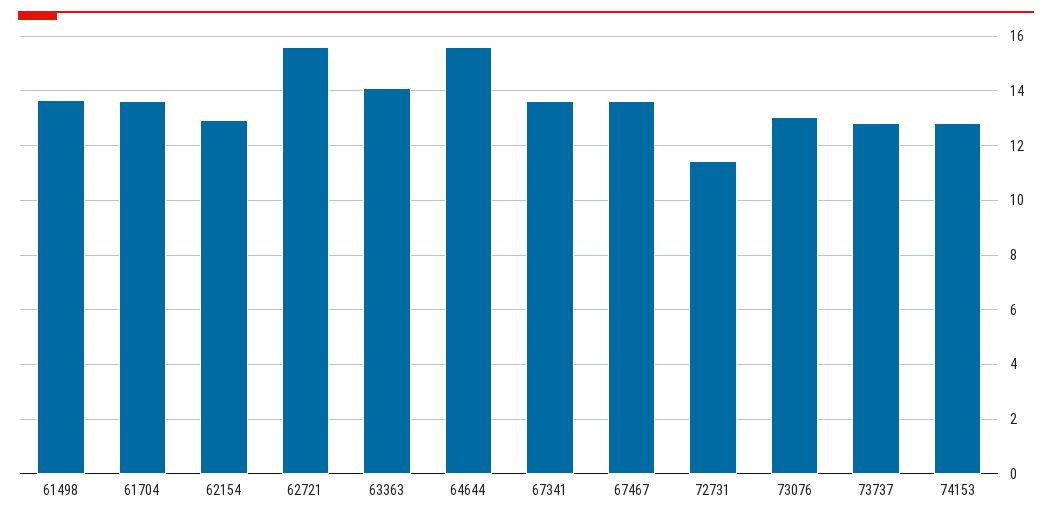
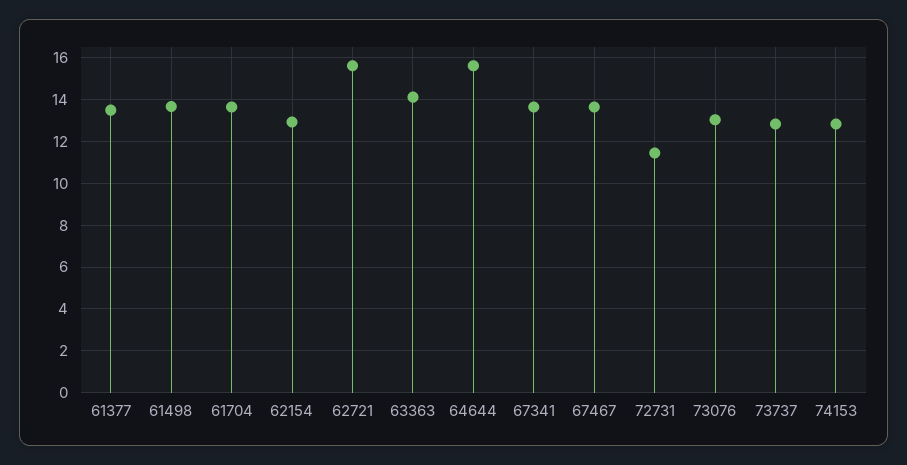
61377: none -> 13.5

